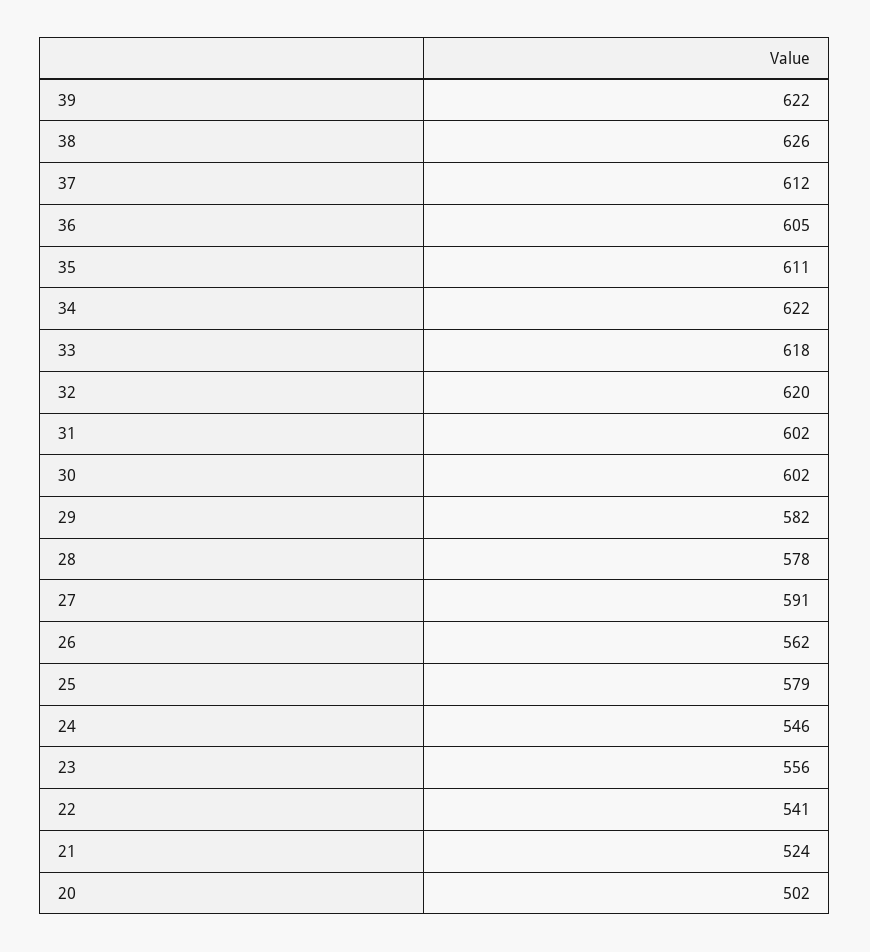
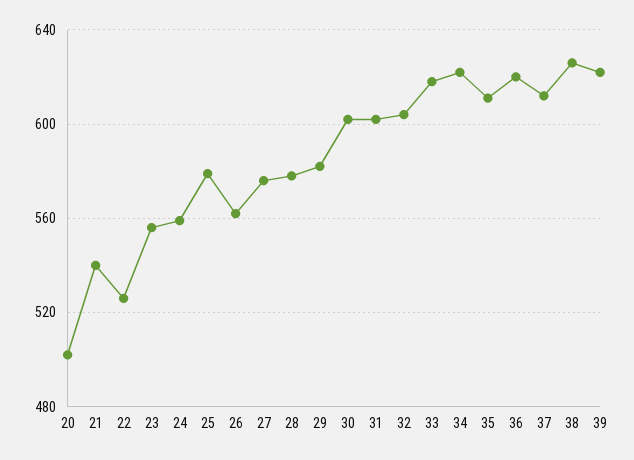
36: 605 -> 620
32: 620 -> 605
27: 591 -> 575
24: 546 -> 560
22: 541 -> 525
21: 524 -> 540

